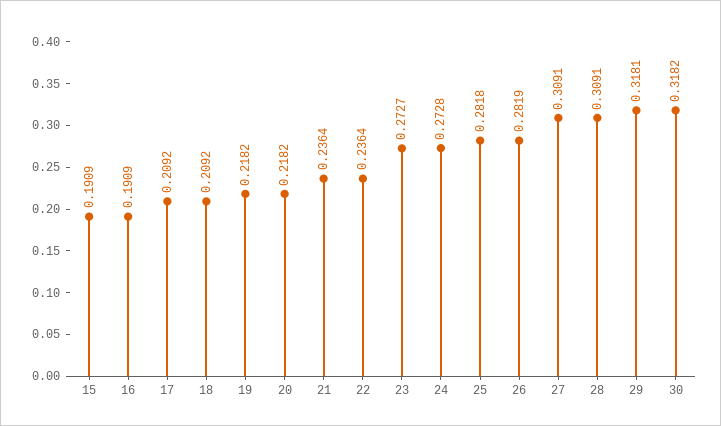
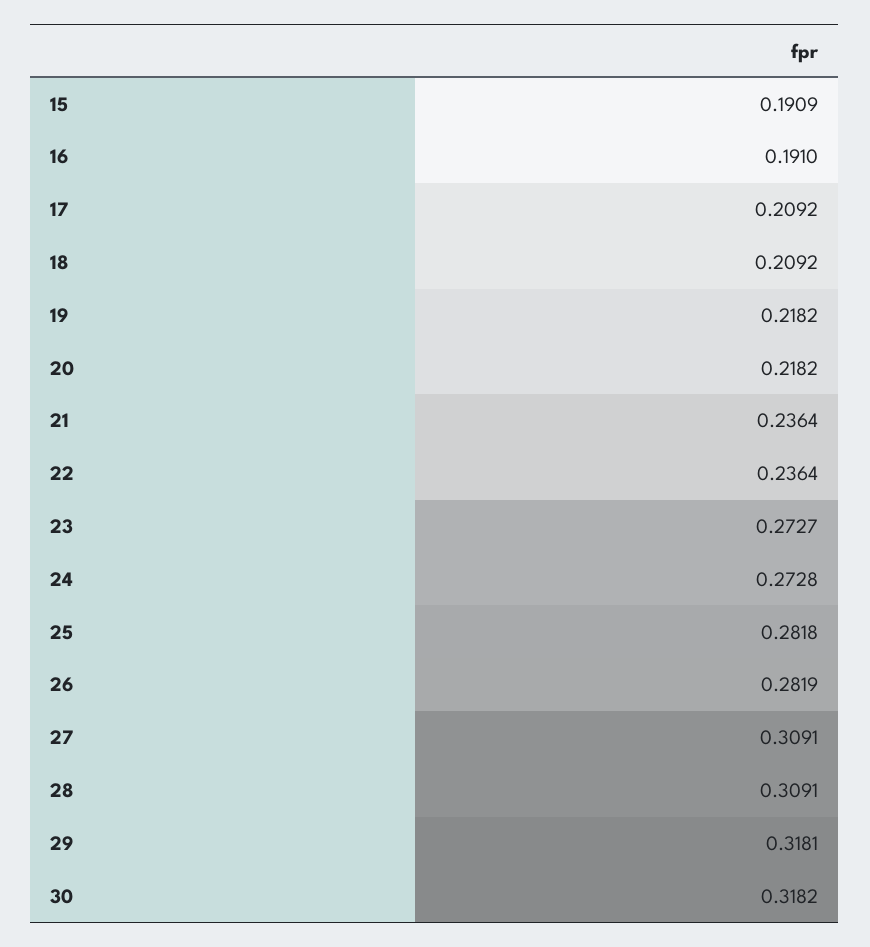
16: 0.1909 -> 0.191

